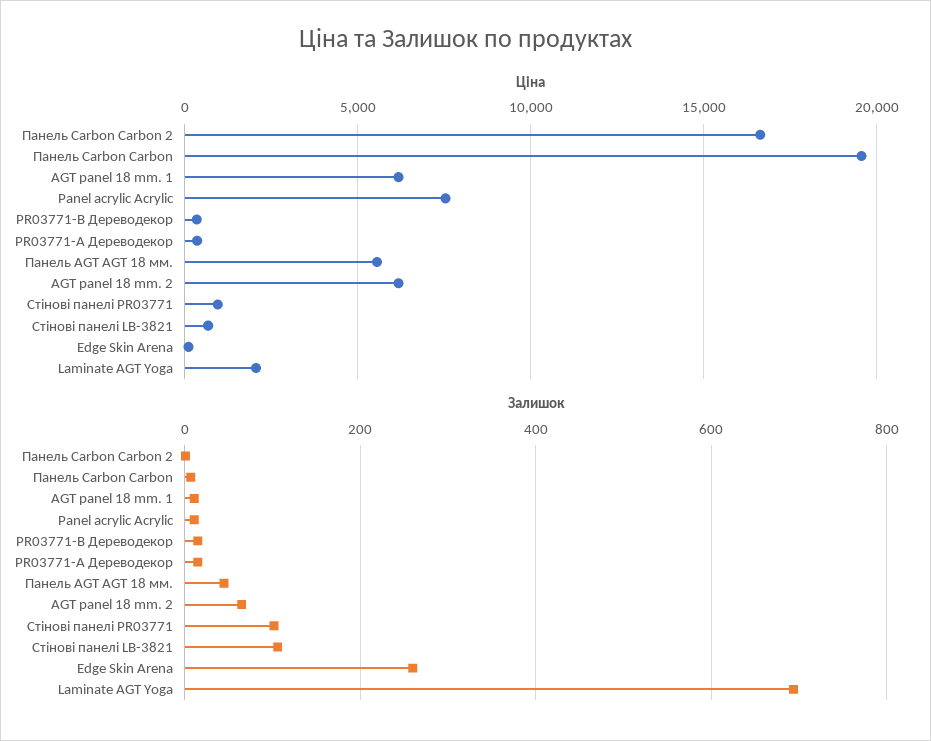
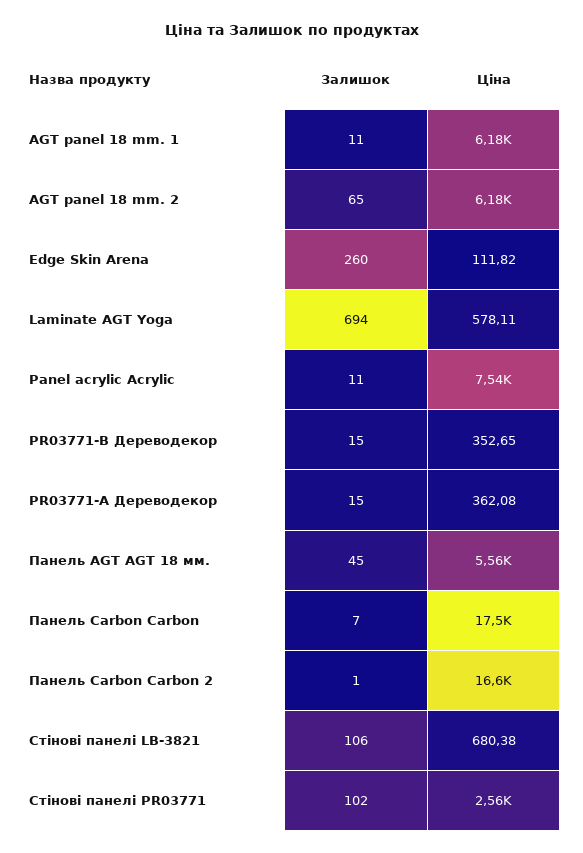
Ціна, Панель Carbon Carbon: 19500 -> 17500
Ціна, Стінові панелі PR03771: 1000 -> 2560
Ціна, Laminate AGT Yoga: 2000 -> 578.11

